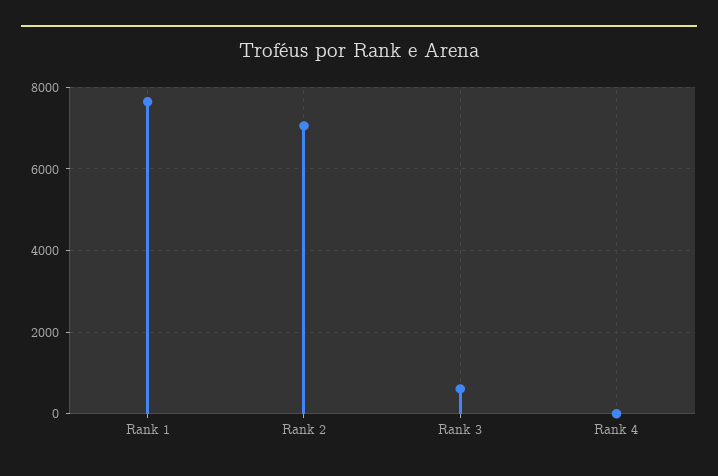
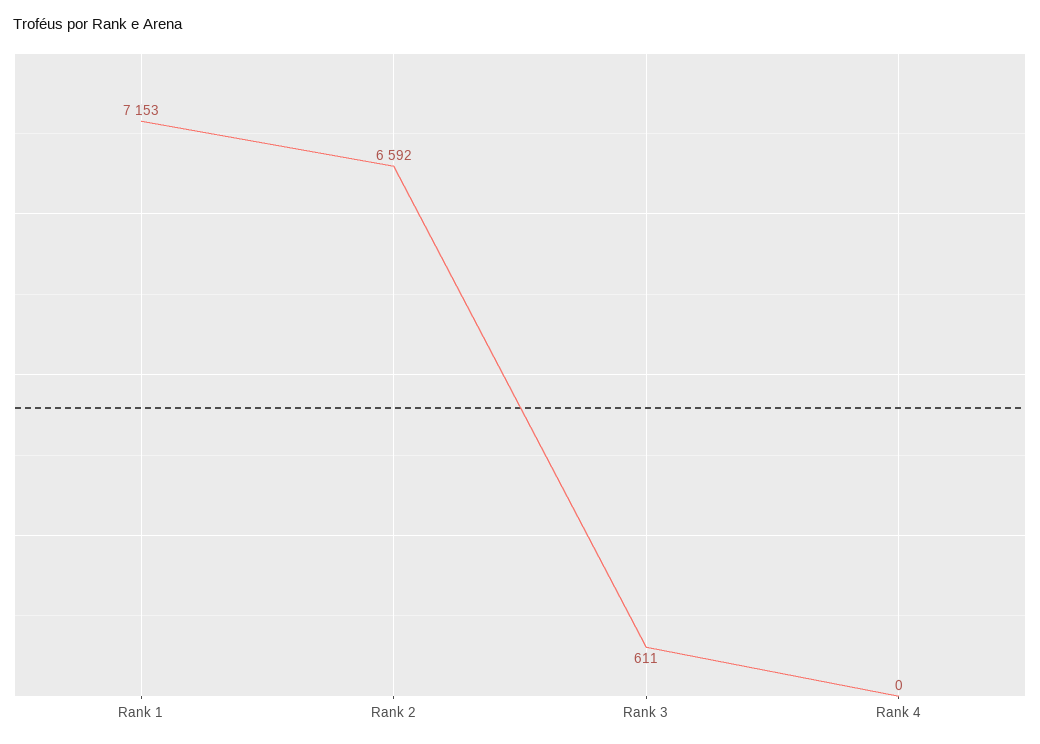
Rank 1: 7600 -> 7153
Rank 2: 7000 -> 6592

